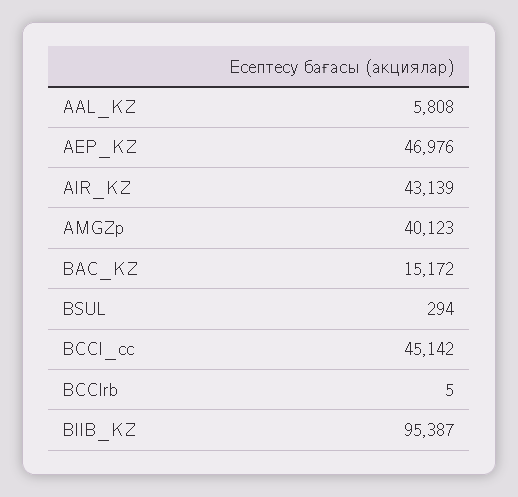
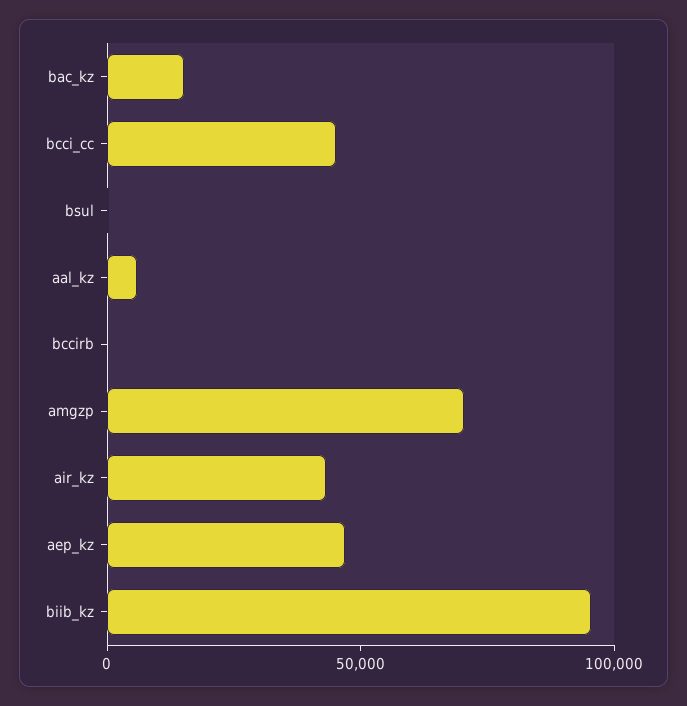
AMGZp: 40123 -> 70000

